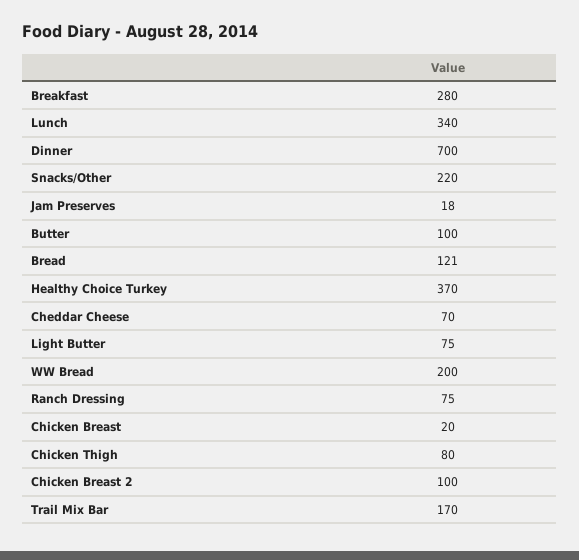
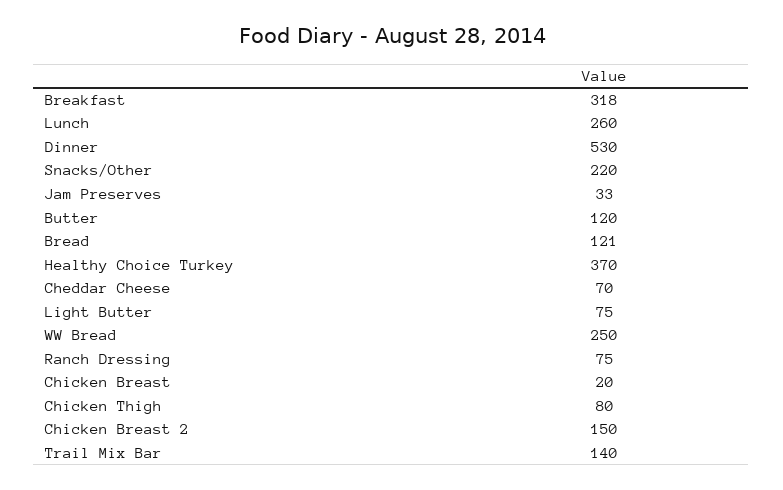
Breakfast: 280 -> 318
Lunch: 340 -> 260
Dinner: 700 -> 530
Jam Preserves: 18 -> 33
Butter: 100 -> 120
WW Bread: 200 -> 250
Chicken Breast 2: 100 -> 150
Trail Mix Bar: 170 -> 140

